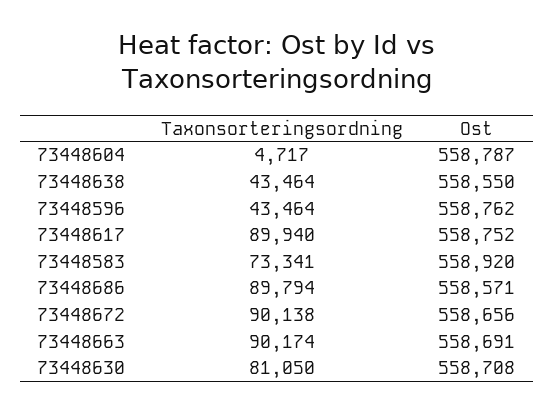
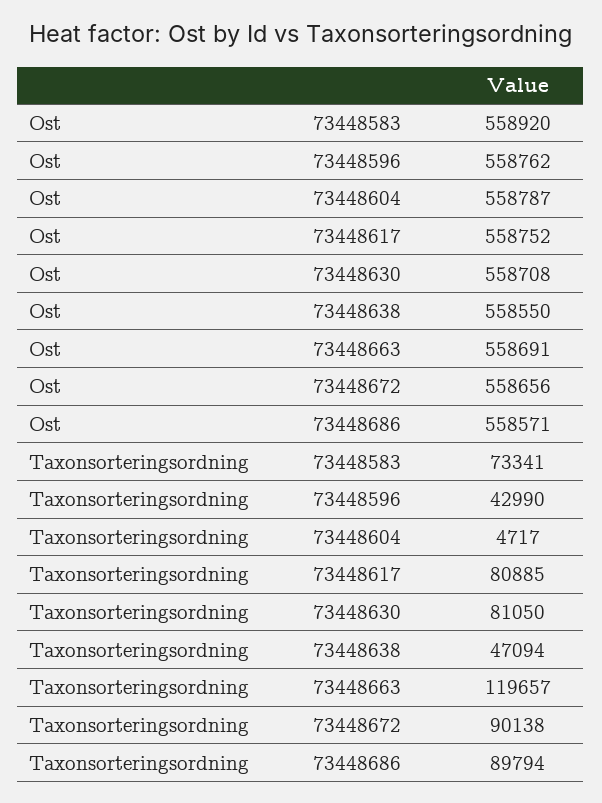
Taxonsorteringsordning, 73448638: 43464 -> 47094
Taxonsorteringsordning, 73448596: 43464 -> 42990
Taxonsorteringsordning, 73448617: 89940 -> 80885
Taxonsorteringsordning, 73448663: 90174 -> 119657

